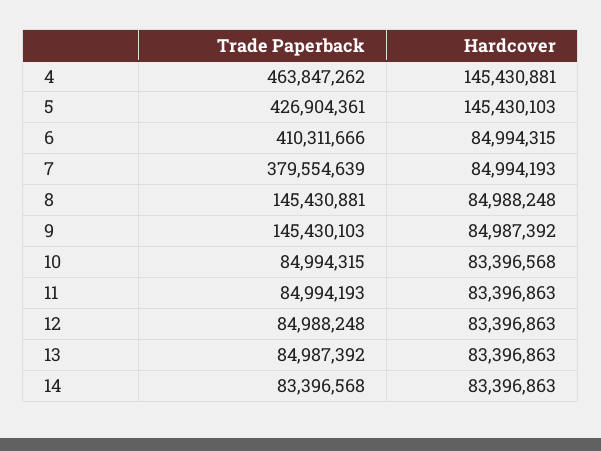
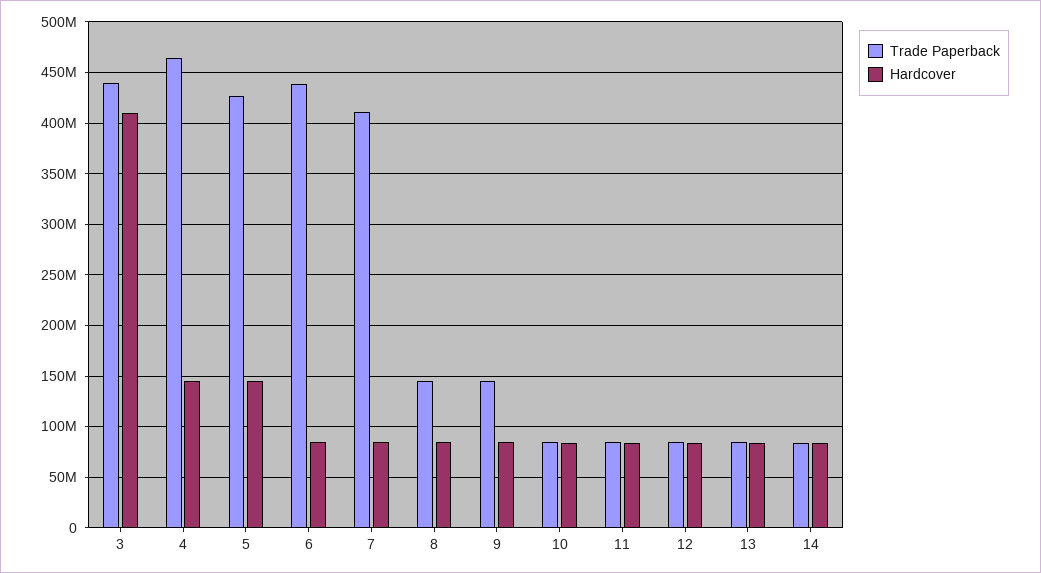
Trade Paperback, 6: 410311666 -> 440000000
Trade Paperback, 7: 379554639 -> 410000000
Trade Paperback, 3: none -> 440000000
Hardcover, 3: none -> 410000000

